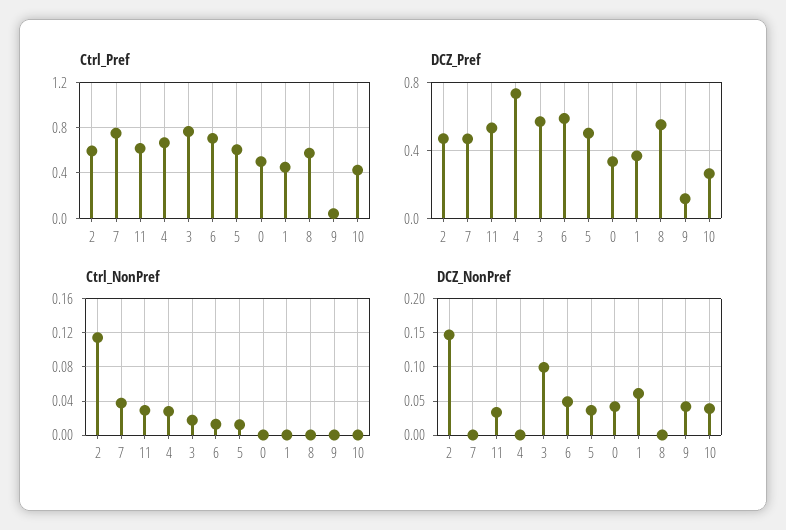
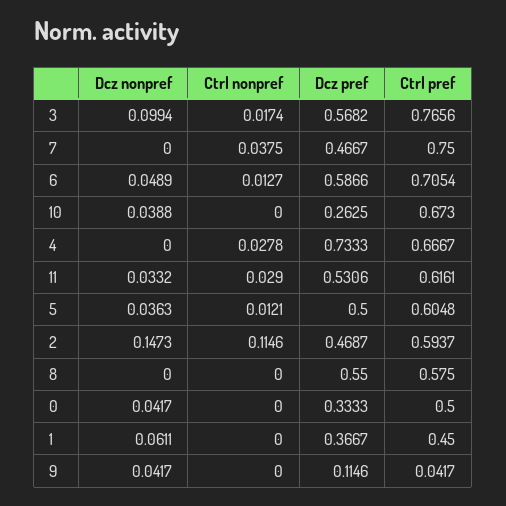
Ctrl_Pref, 10: 0.4 -> 0.673

